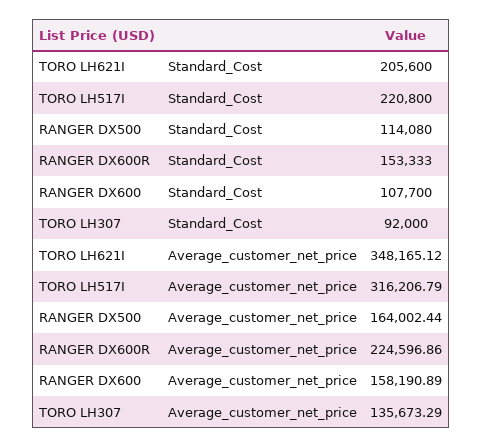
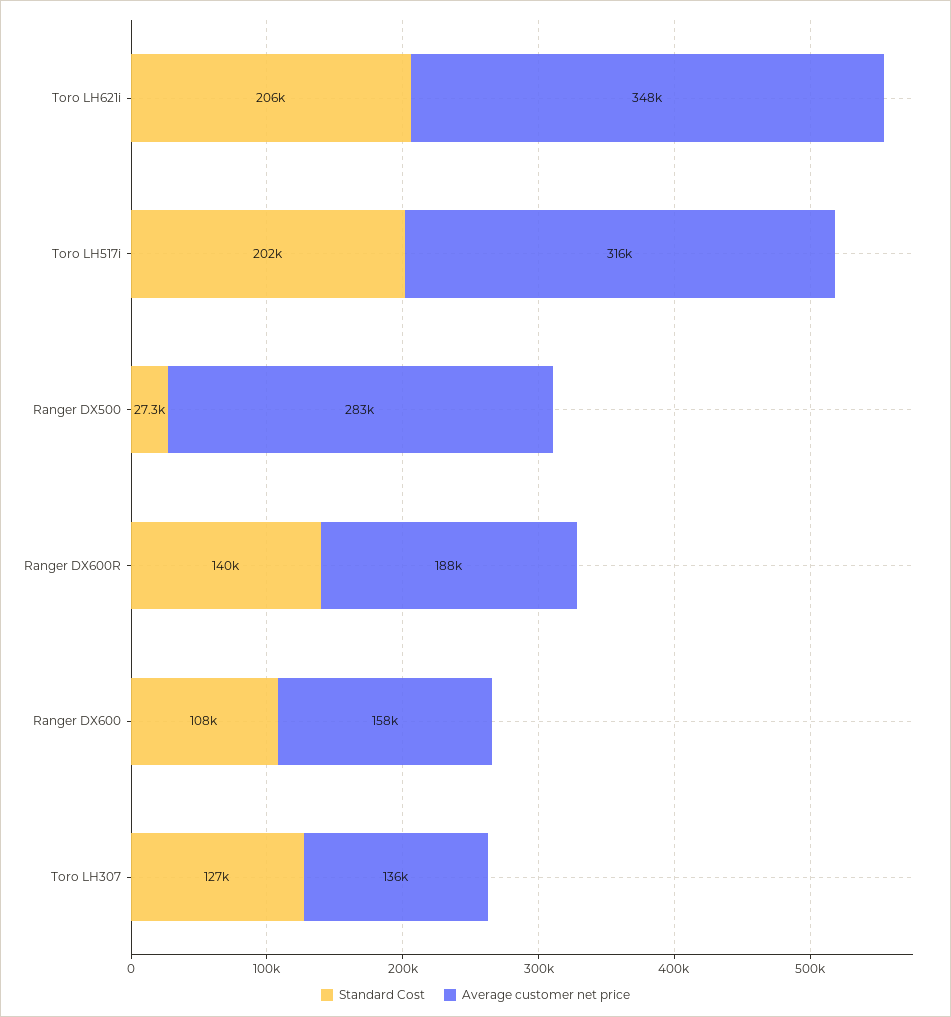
Standard_Cost, TORO LH517I: 220800 -> 202000
Standard_Cost, RANGER DX500: 114080 -> 27300
Standard_Cost, RANGER DX600R: 153333 -> 140000
Standard_Cost, TORO LH307: 92000 -> 127000
Average_customer_net_price, RANGER DX500: 164002.44 -> 283000
Average_customer_net_price, RANGER DX600R: 224596.86 -> 188000

